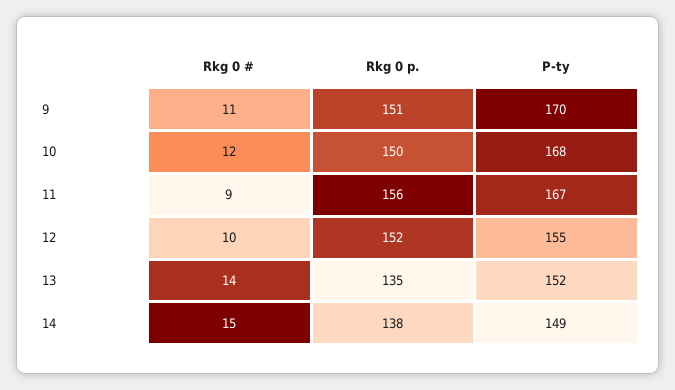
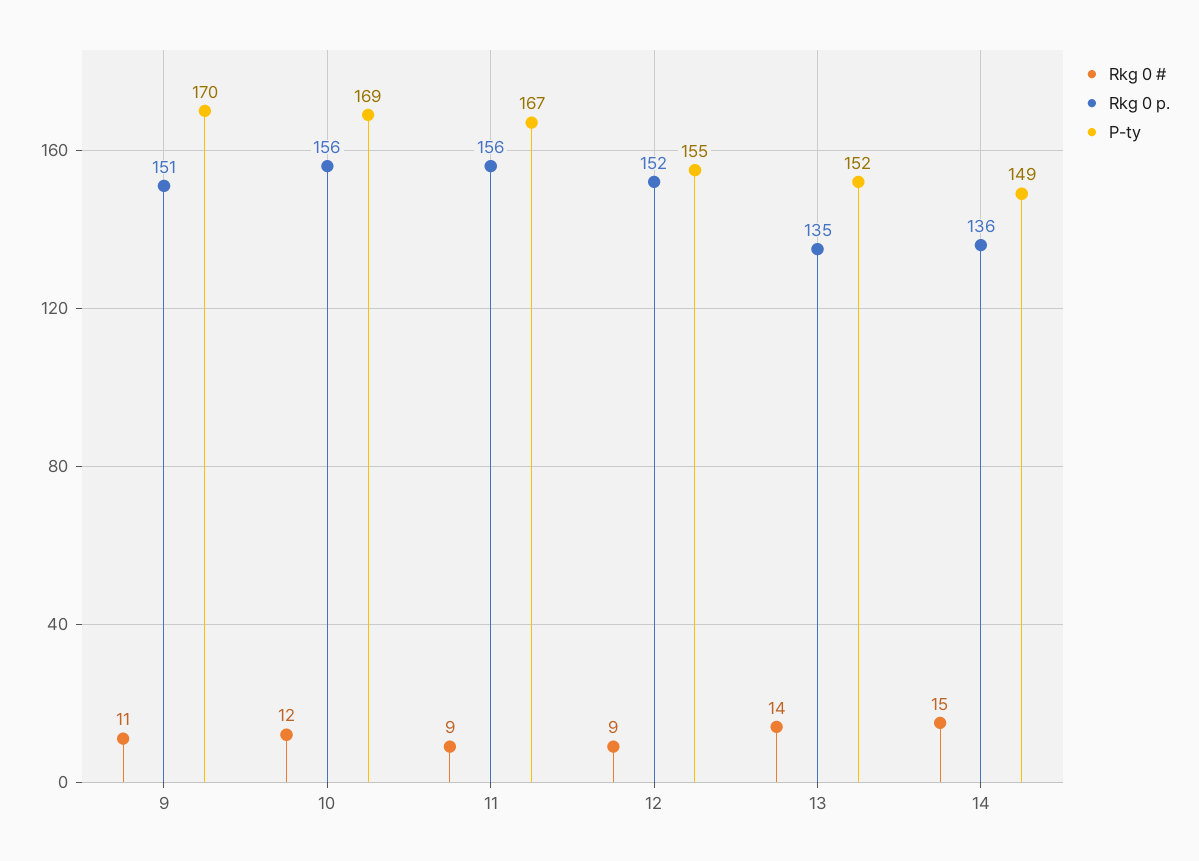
Rkg 0 p., 10: 150 -> 156
P-ty, 10: 168 -> 169
Rkg 0 #, 12: 10 -> 9
Rkg 0 p., 14: 138 -> 136

